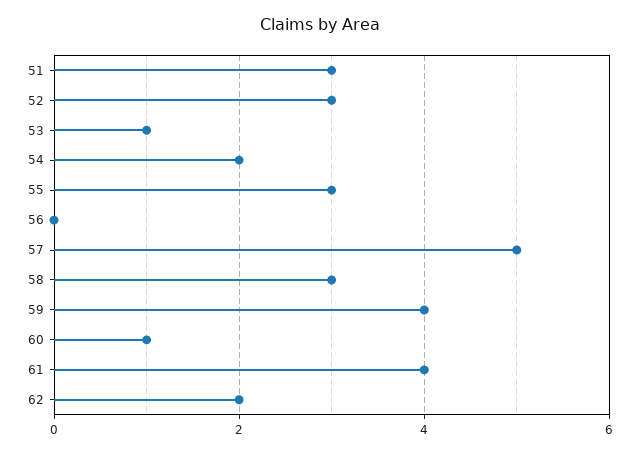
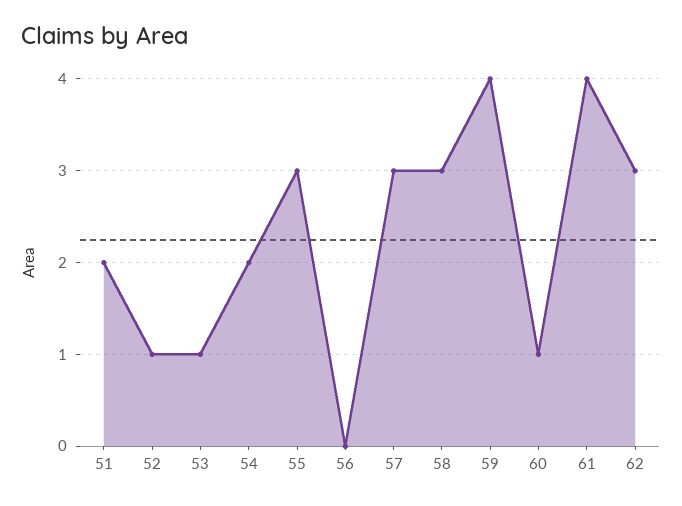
51: 3 -> 2
52: 3 -> 1
57: 5 -> 3
62: 2 -> 3

